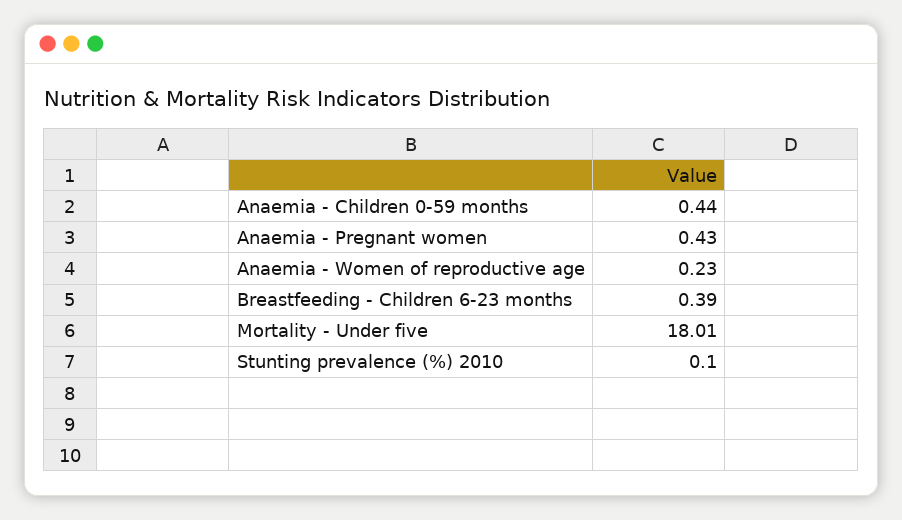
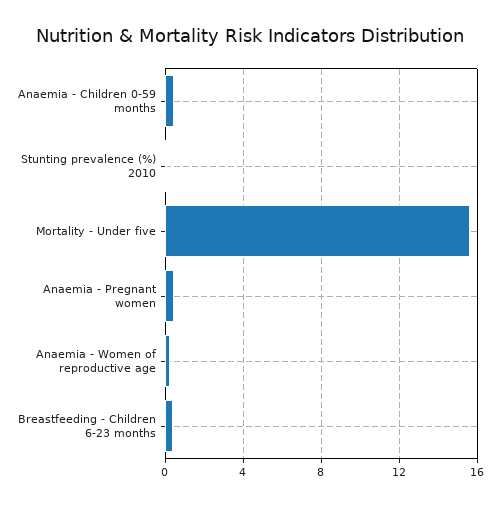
Mortality - Under five: 18.01 -> 15.5

